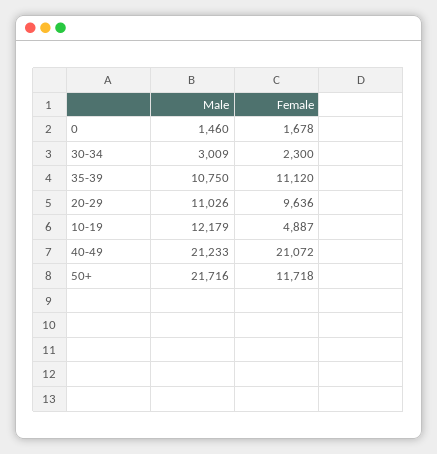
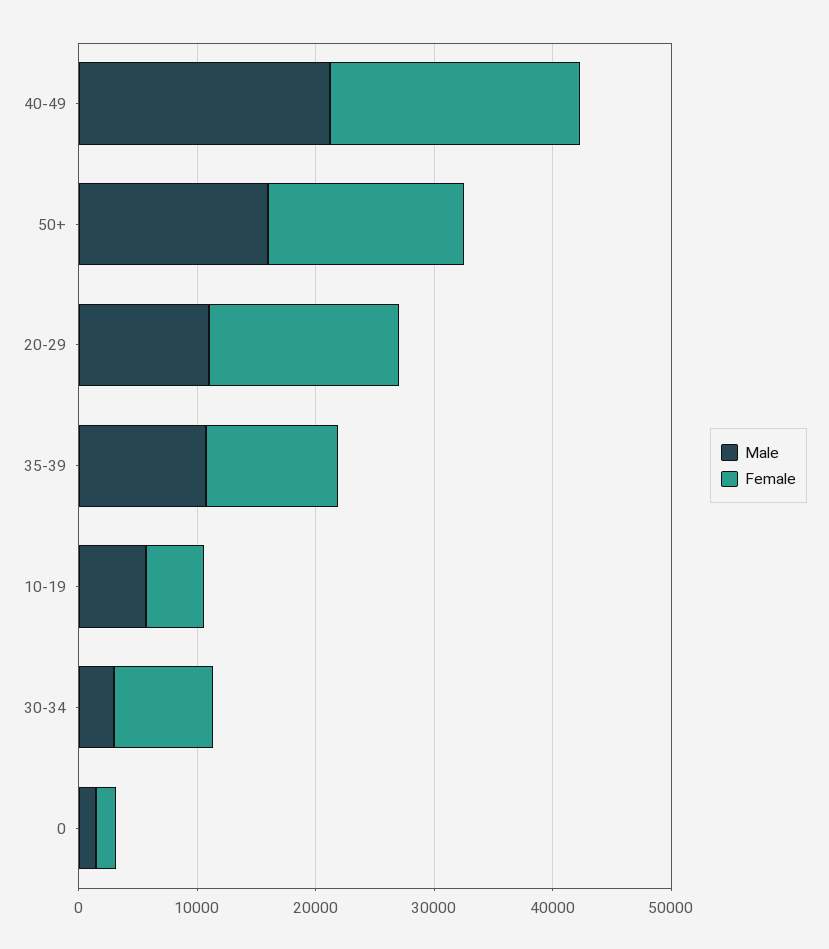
Female, 30-34: 2300 -> 8000
Female, 20-29: 9636 -> 16000
Male, 10-19: 12179 -> 6000
Male, 50+: 21716 -> 16000
Female, 50+: 11718 -> 16000

